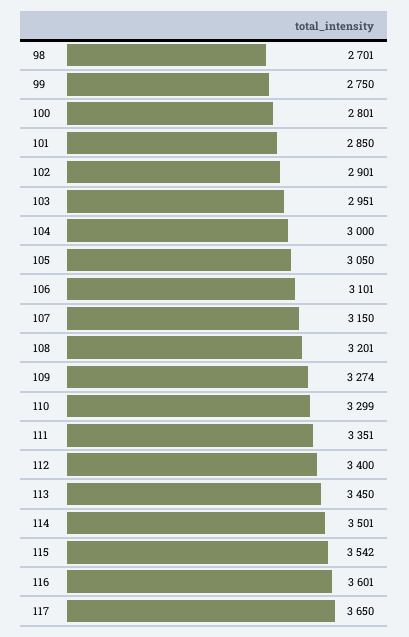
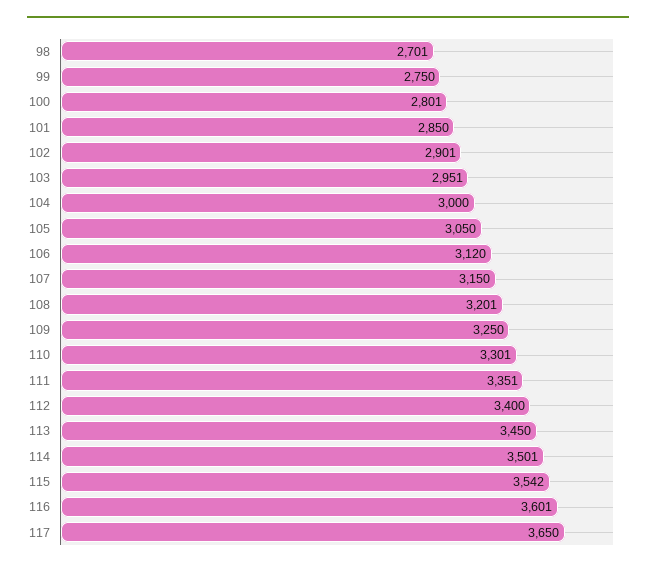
106: 3101 -> 3120
109: 3274 -> 3250
110: 3299 -> 3301

